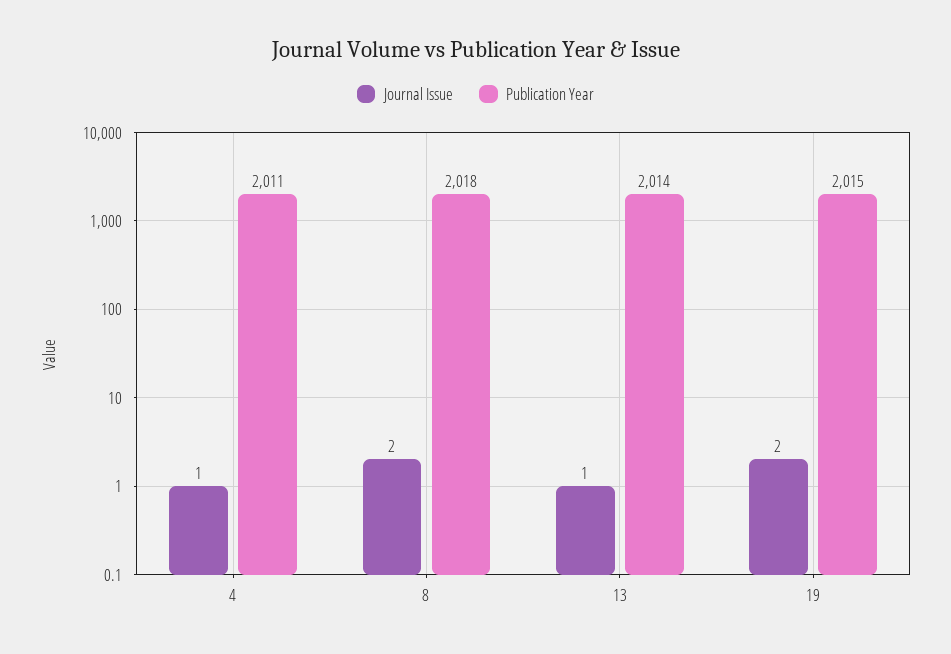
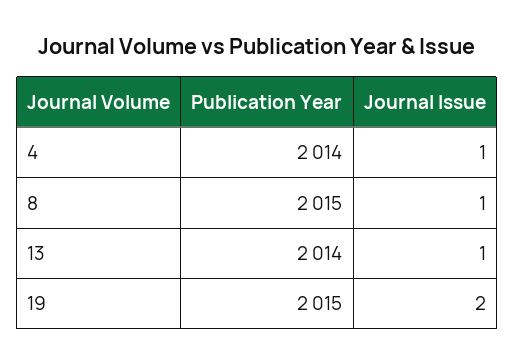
Publication Year, 4: 2011 -> 2014
Journal Issue, 8: 2 -> 1
Publication Year, 8: 2018 -> 2015

